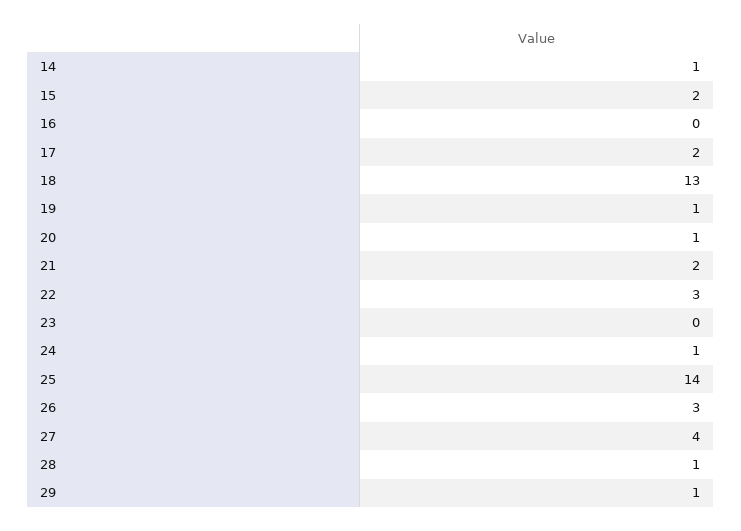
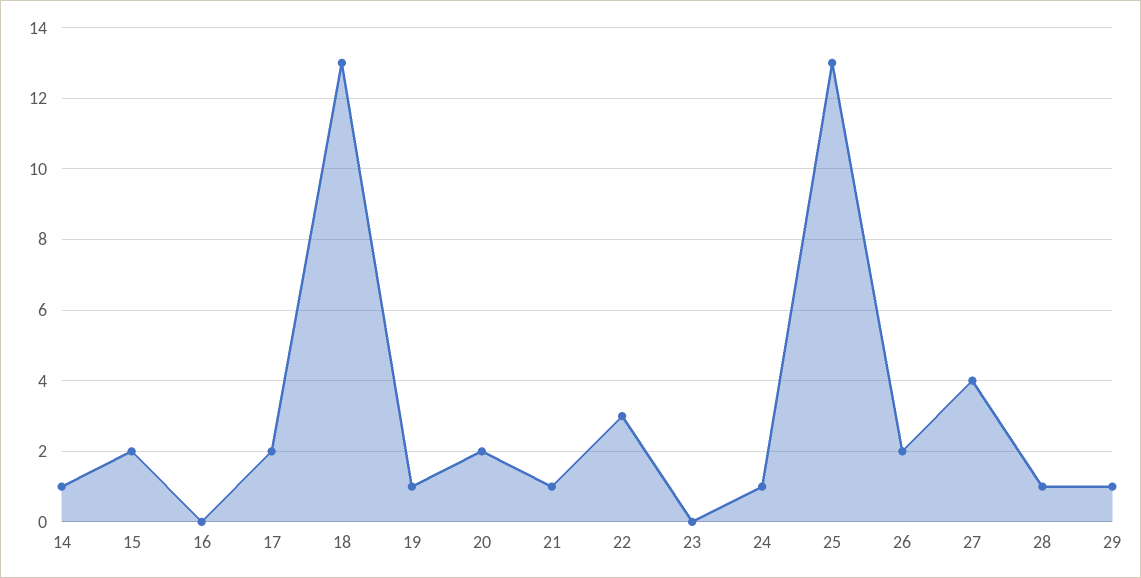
20: 1 -> 2
21: 2 -> 1
25: 14 -> 13
26: 3 -> 2

